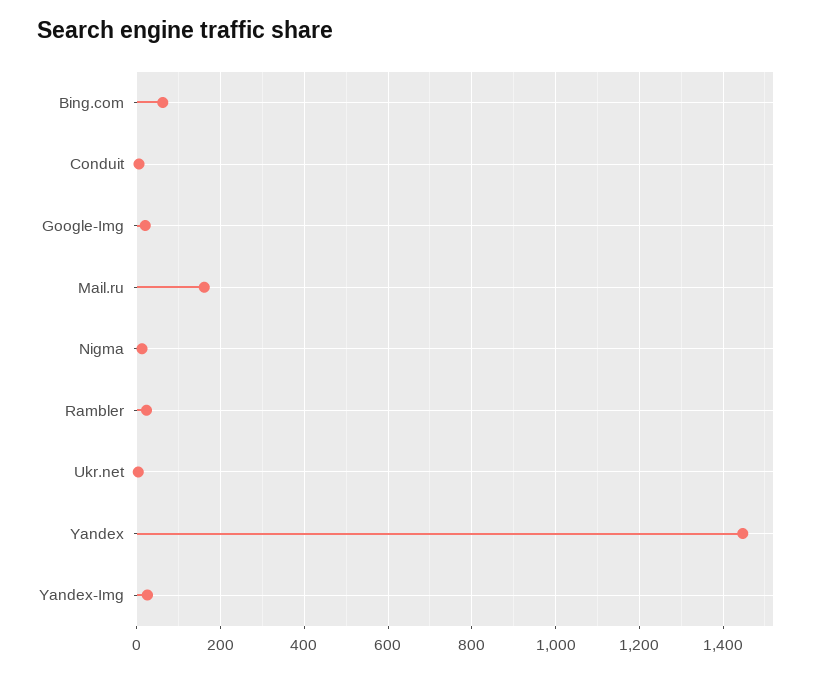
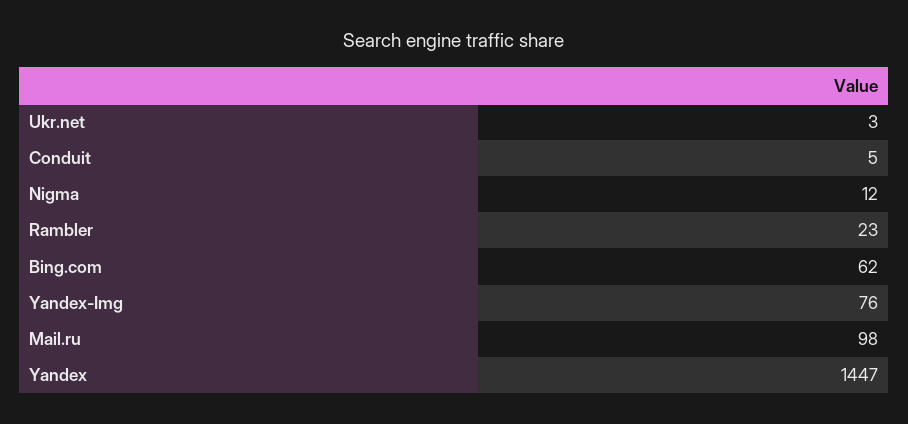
Google-Img: 20 -> none
Mail.ru: 160 -> 98
Yandex-Img: 20 -> 76

